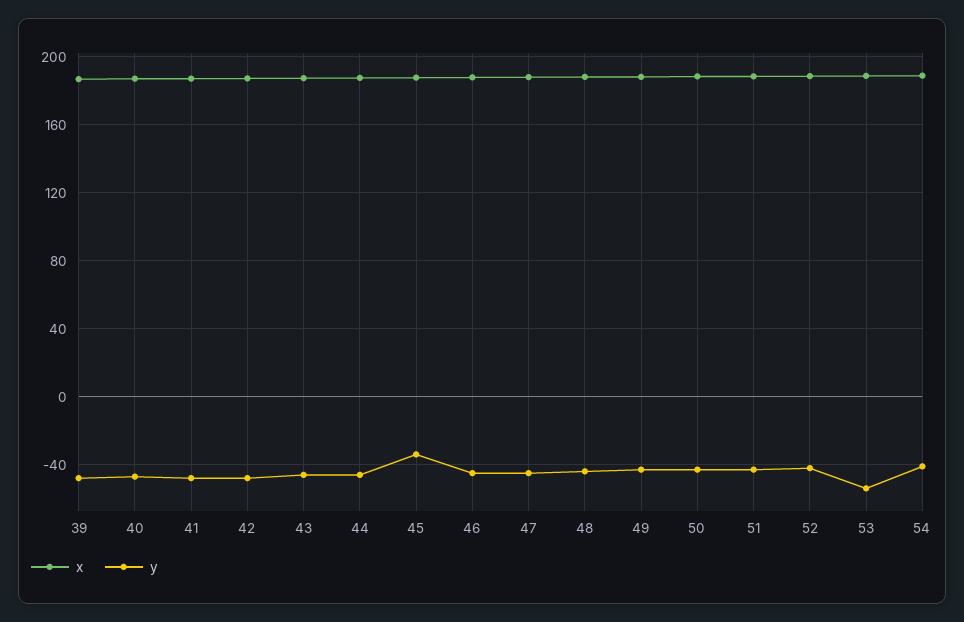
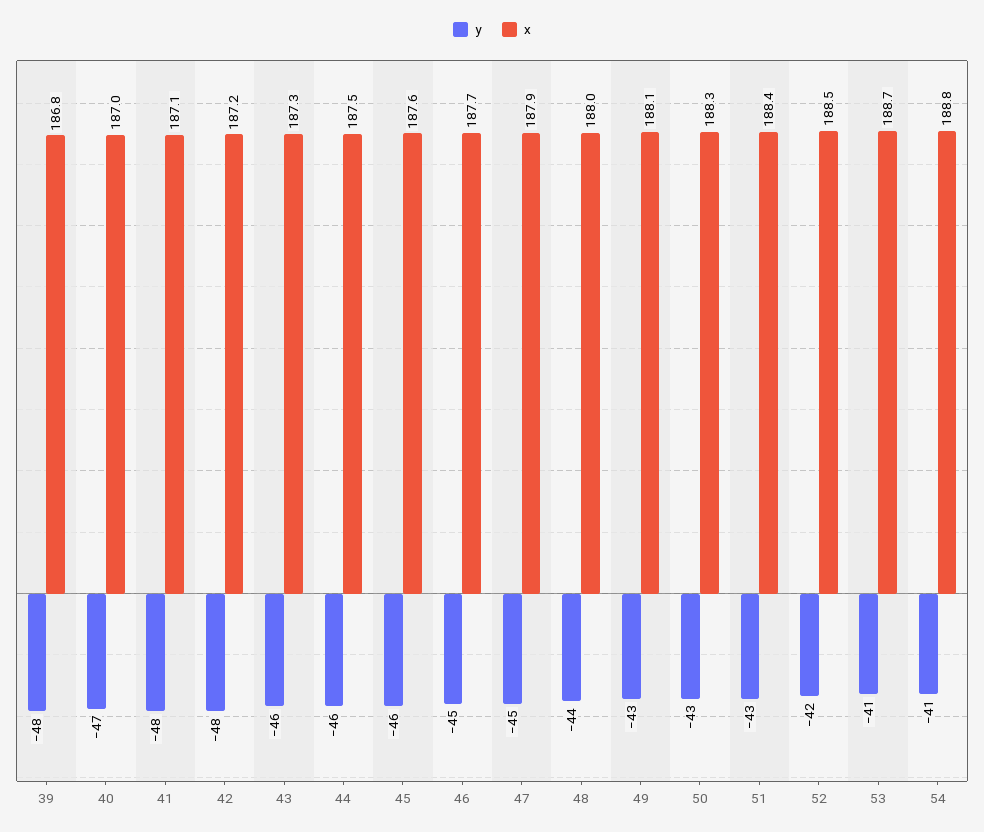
y, 45: -35 -> -46
y, 53: -55 -> -41

